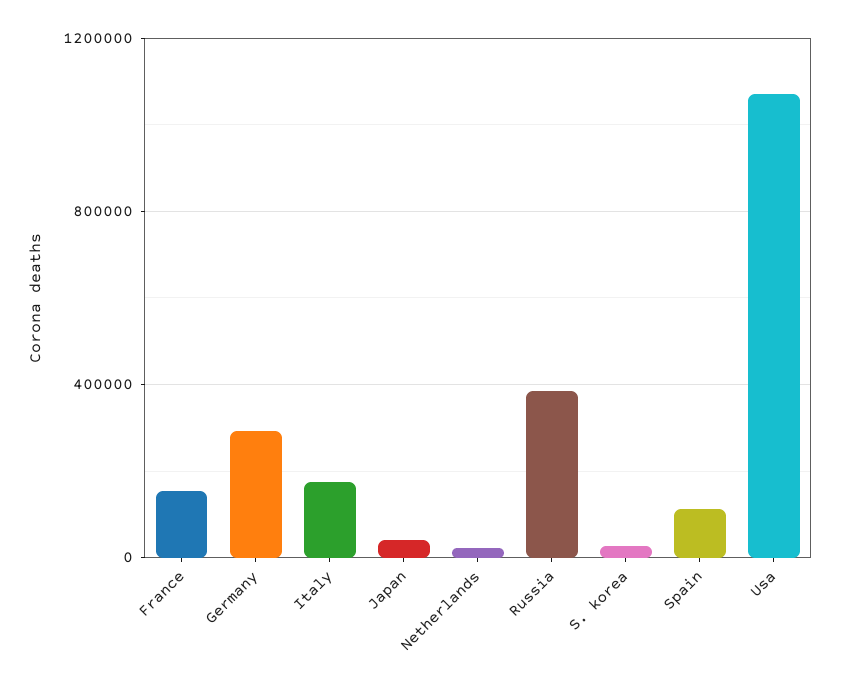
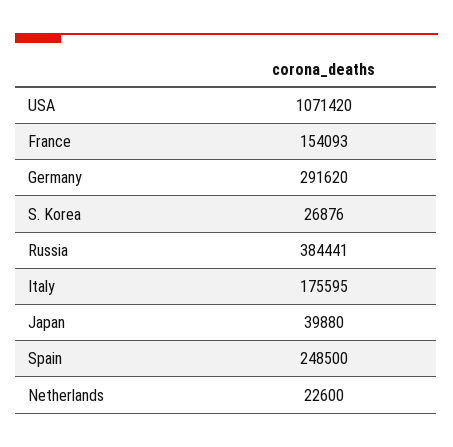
Spain: 100000 -> 248500

